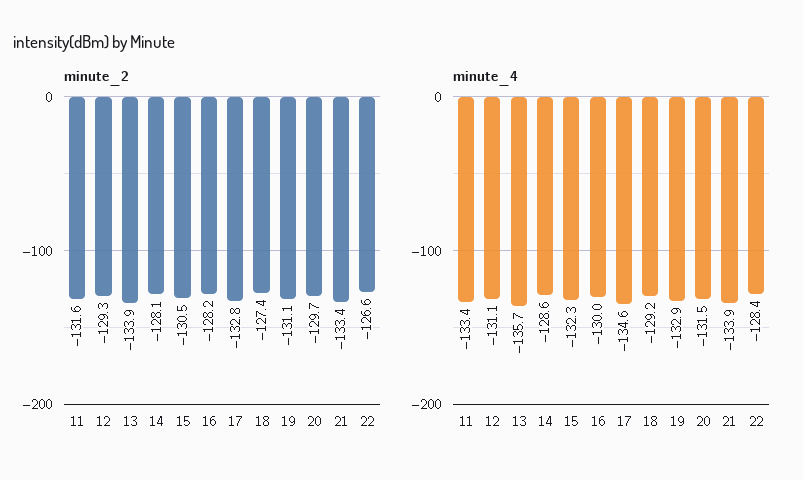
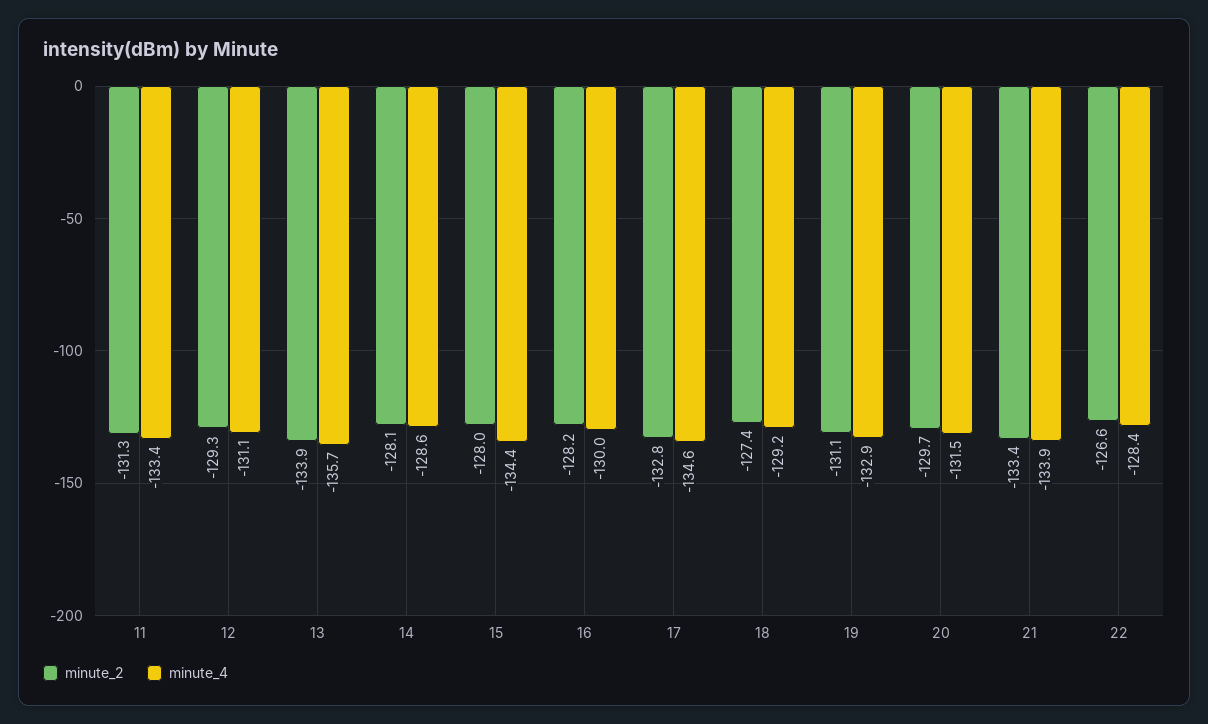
minute_2, 11: -131.6 -> -131.3
minute_2, 15: -130.5 -> -128
minute_4, 15: -132.3 -> -134.4

